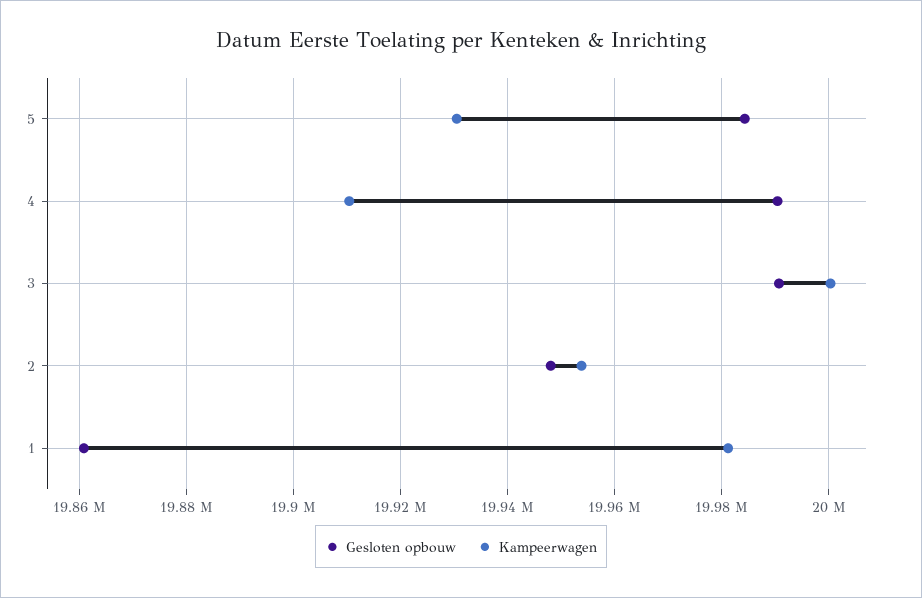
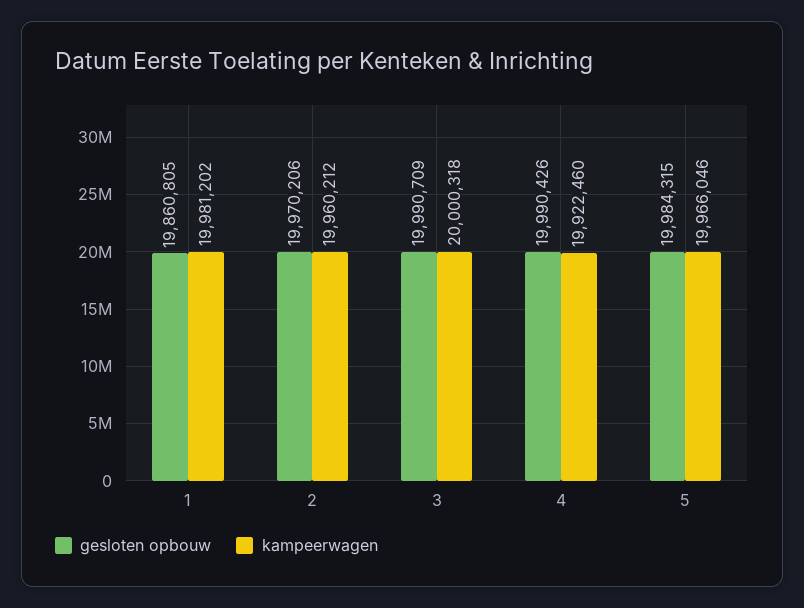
Kampeerwagen, 5: 19930000 -> 19966046
Kampeerwagen, 4: 19910000 -> 19922460
Gesloten opbouw, 2: 19948000 -> 19970206
Kampeerwagen, 2: 19954000 -> 19960212

